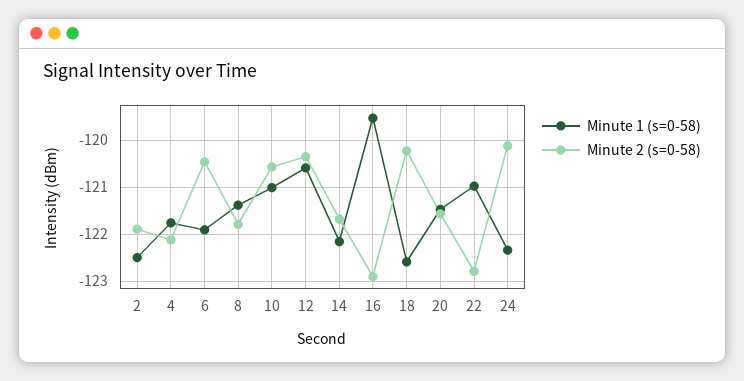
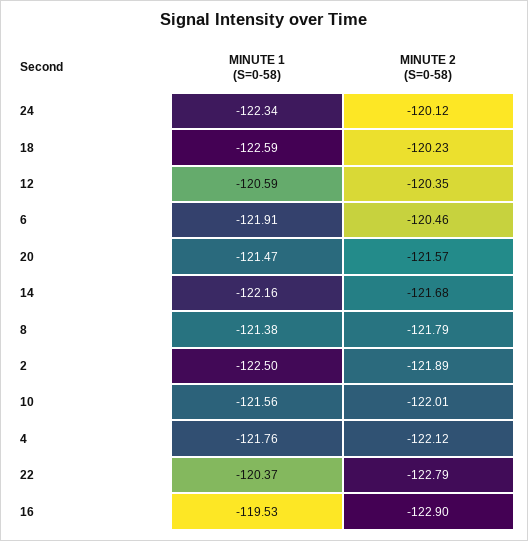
Minute 1 (s=0-58), 10: -121 -> -121.56
Minute 2 (s=0-58), 10: -120.6 -> -122.01
Minute 1 (s=0-58), 22: -121 -> -120.37

